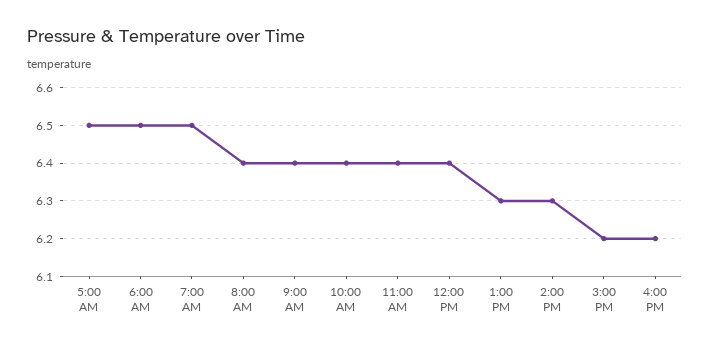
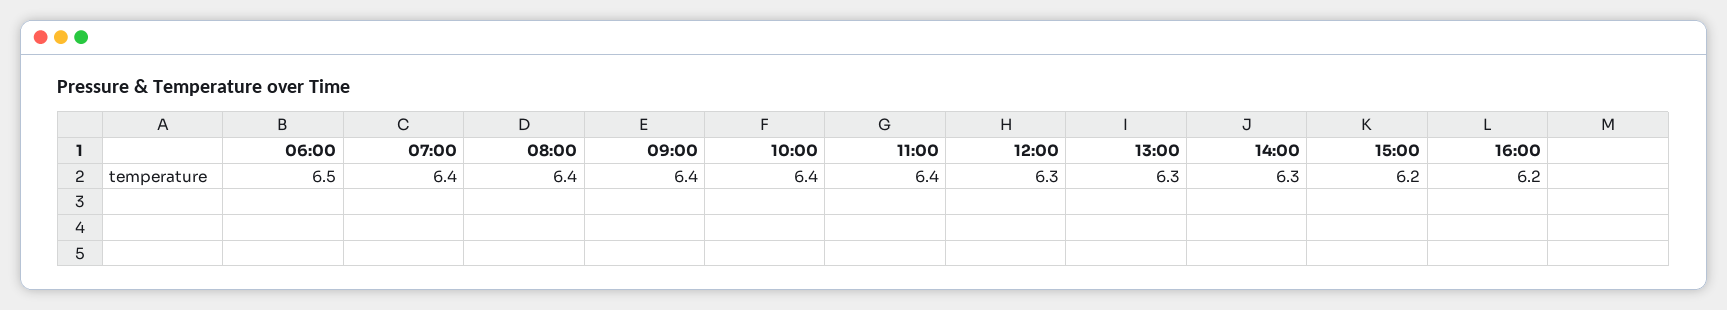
5:00 AM: 6.5 -> none
7:00 AM: 6.5 -> 6.4
12:00 PM: 6.4 -> 6.3

